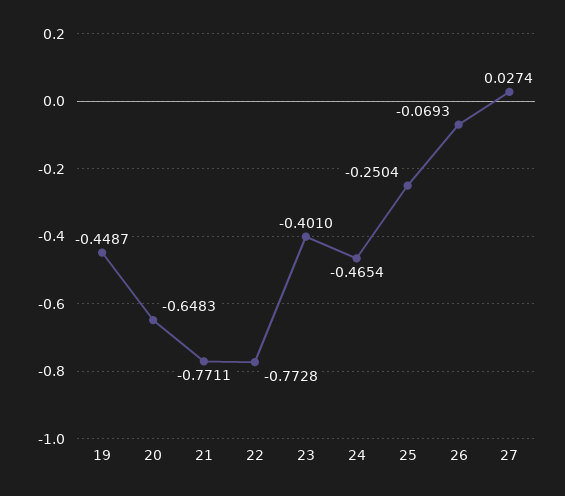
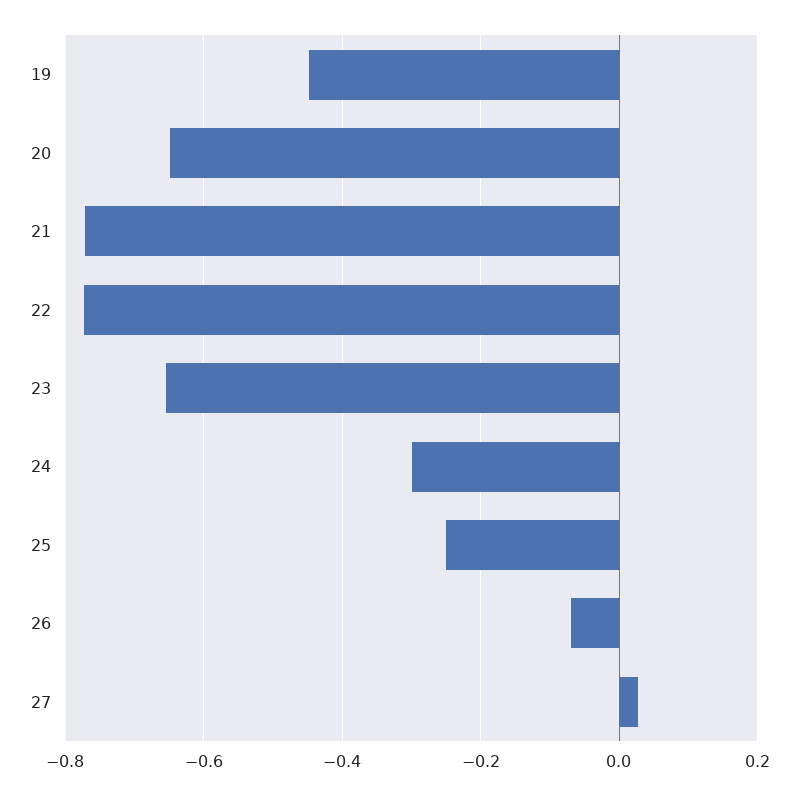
23: -0.401 -> -0.66
24: -0.4654 -> -0.3

